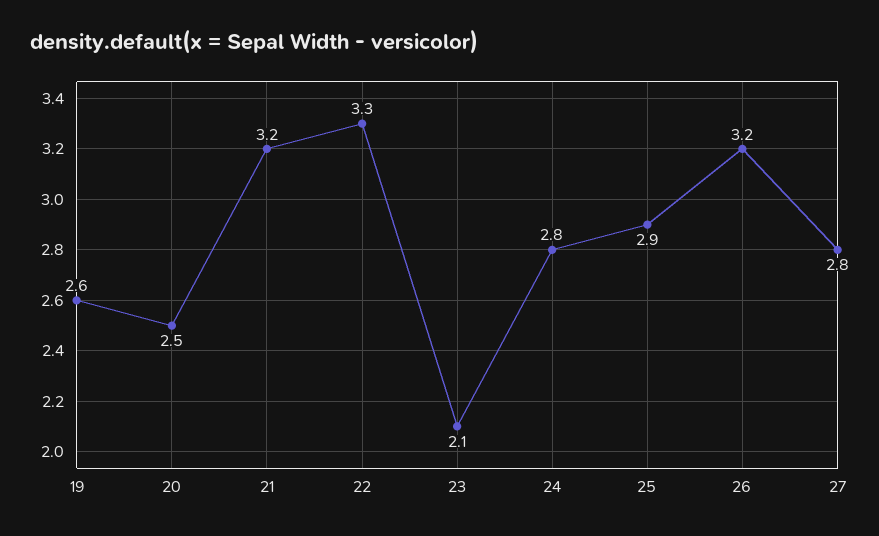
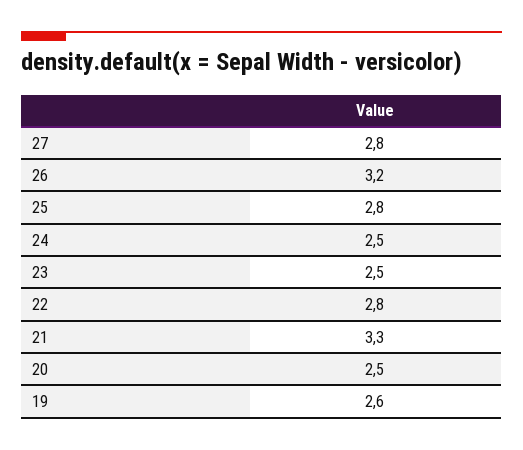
21: 3.2 -> 3.3
22: 3.3 -> 2.8
23: 2.1 -> 2.5
24: 2.8 -> 2.5
25: 2.9 -> 2.8

